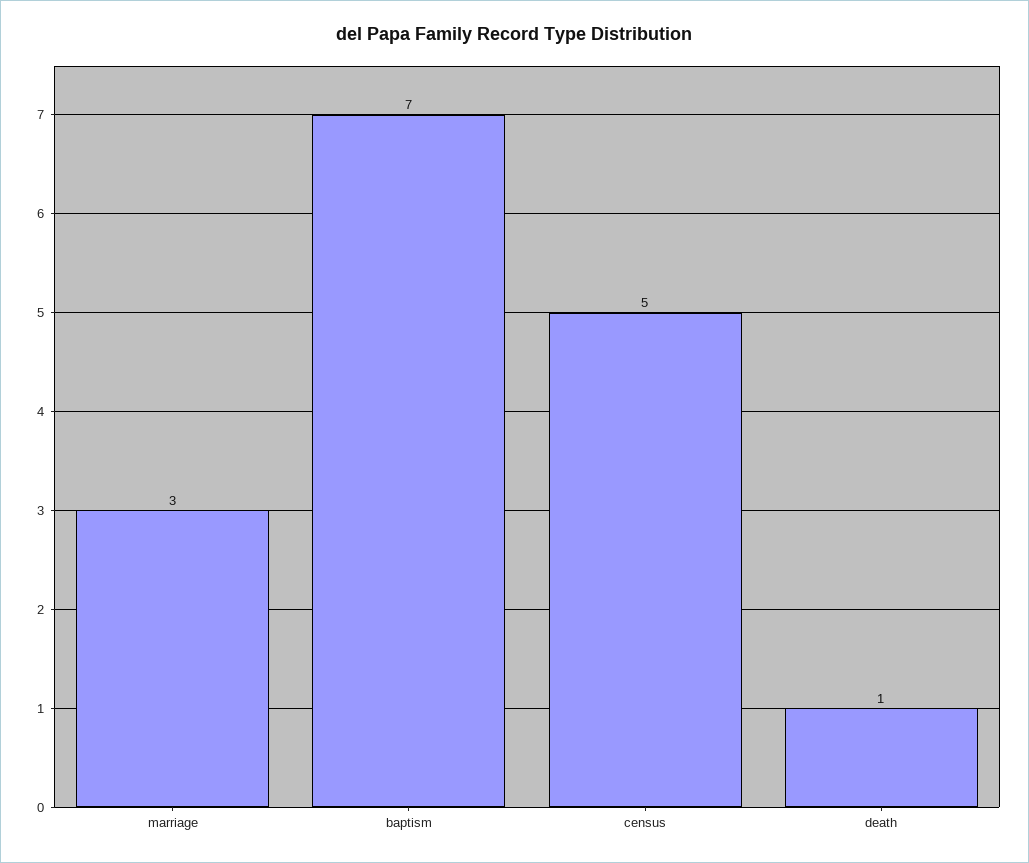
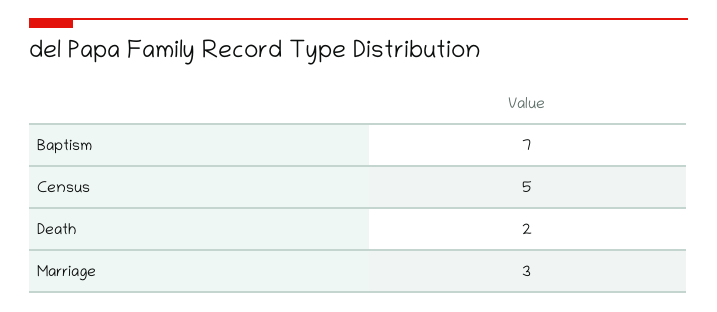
death: 1 -> 2

